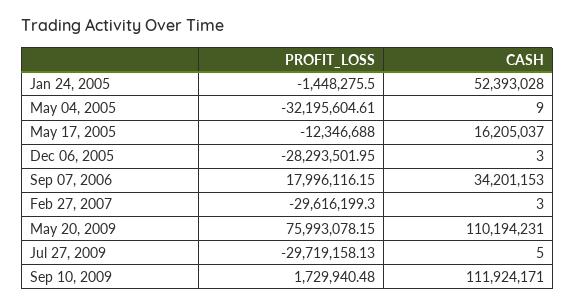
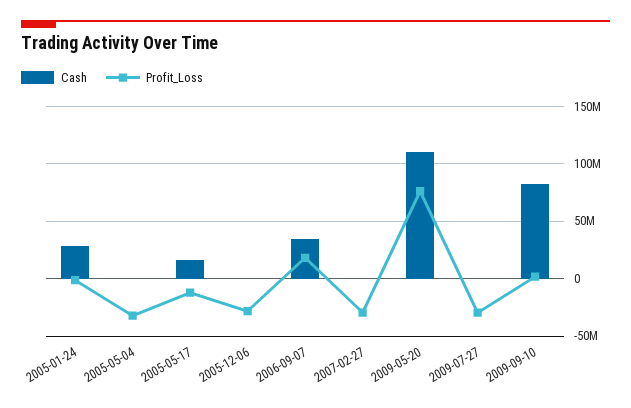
CASH, Jan 24, 2005: 52393028 -> 30000000
CASH, Sep 10, 2009: 111924171 -> 80000000

